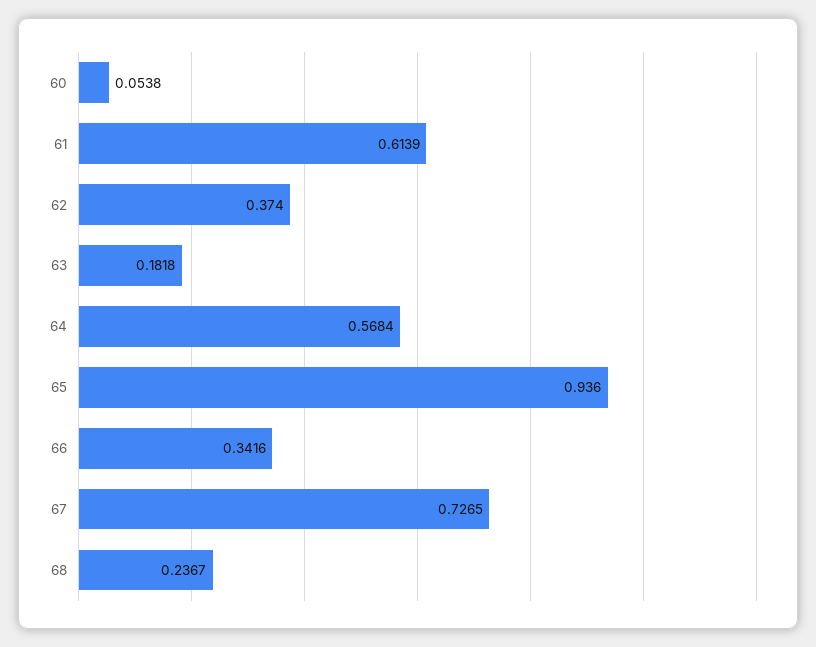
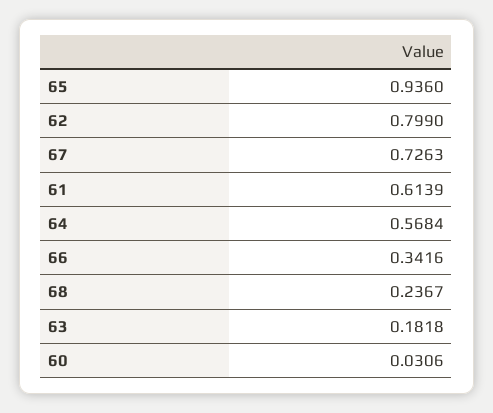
60: 0.0538 -> 0.0306
62: 0.374 -> 0.799
67: 0.7265 -> 0.7263

